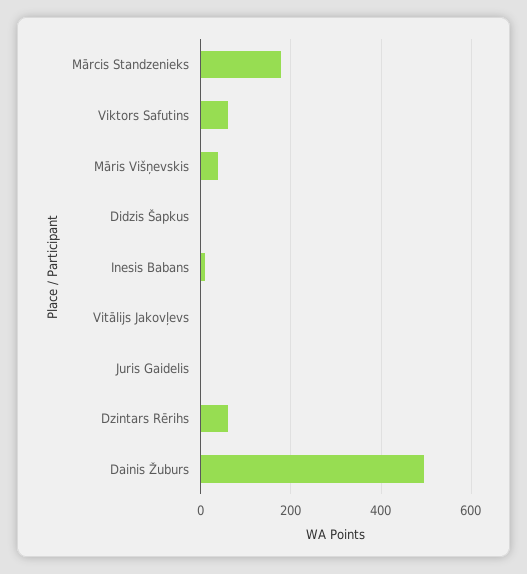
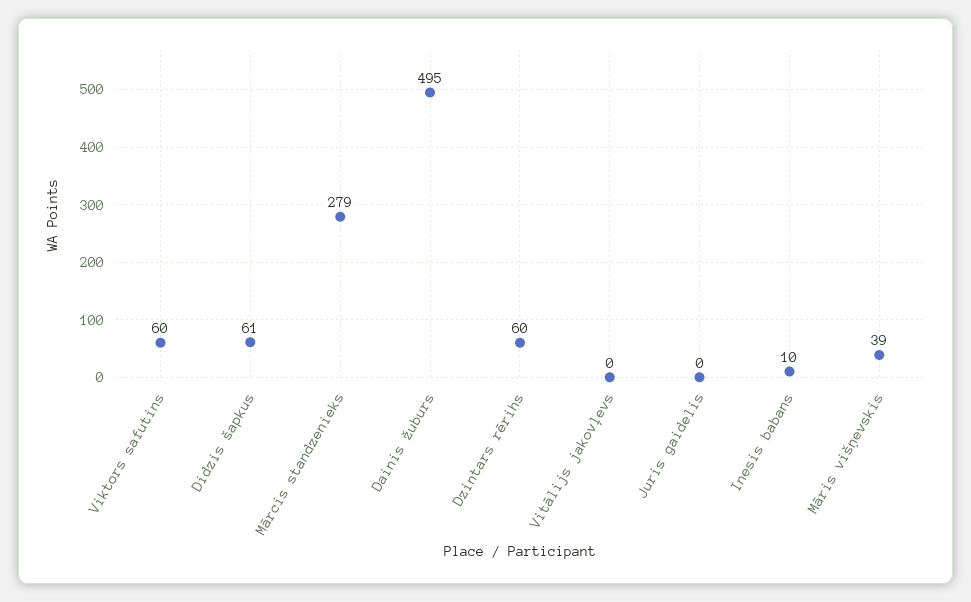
Mārcis Standzenieks: 180 -> 279
Didzis Šapkus: 0 -> 61

